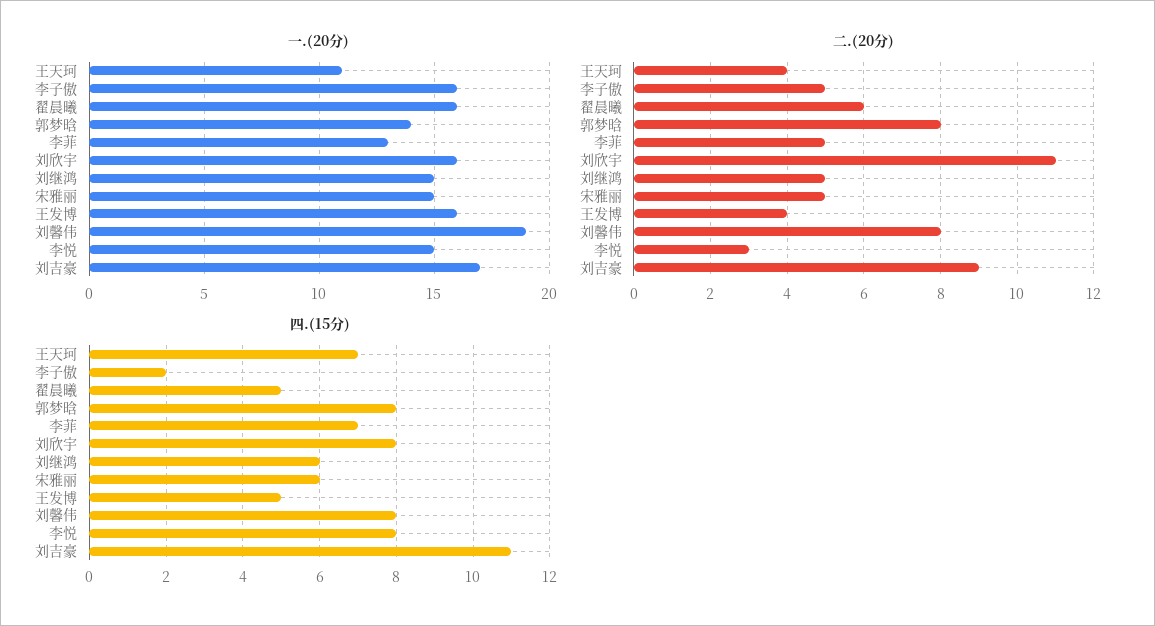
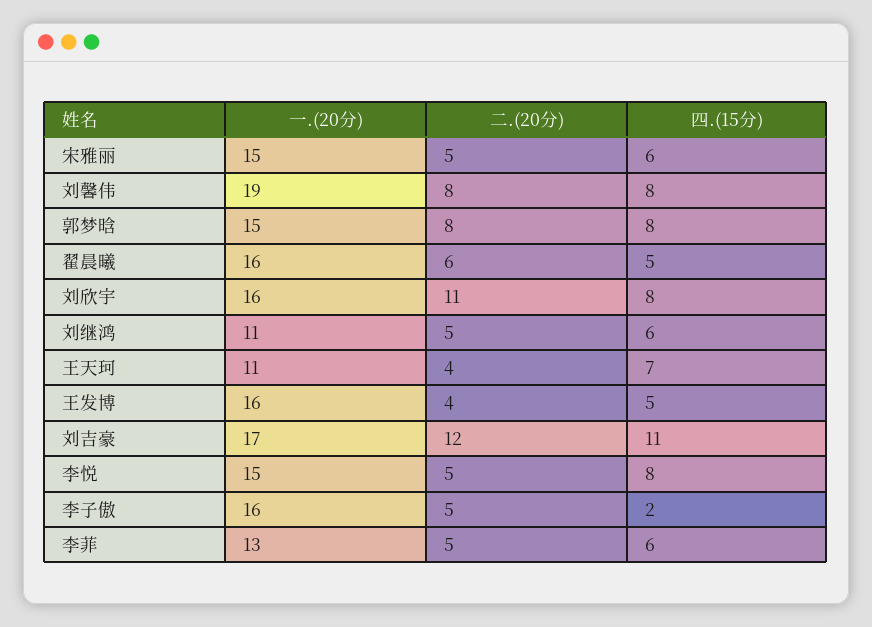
一.(20分), 郭梦晗: 14 -> 15
一.(20分), 刘继鸿: 15 -> 11
二.(20分), 李悦: 3 -> 5
二.(20分), 刘吉豪: 9 -> 12
四.(15分), 李菲: 7 -> 6

